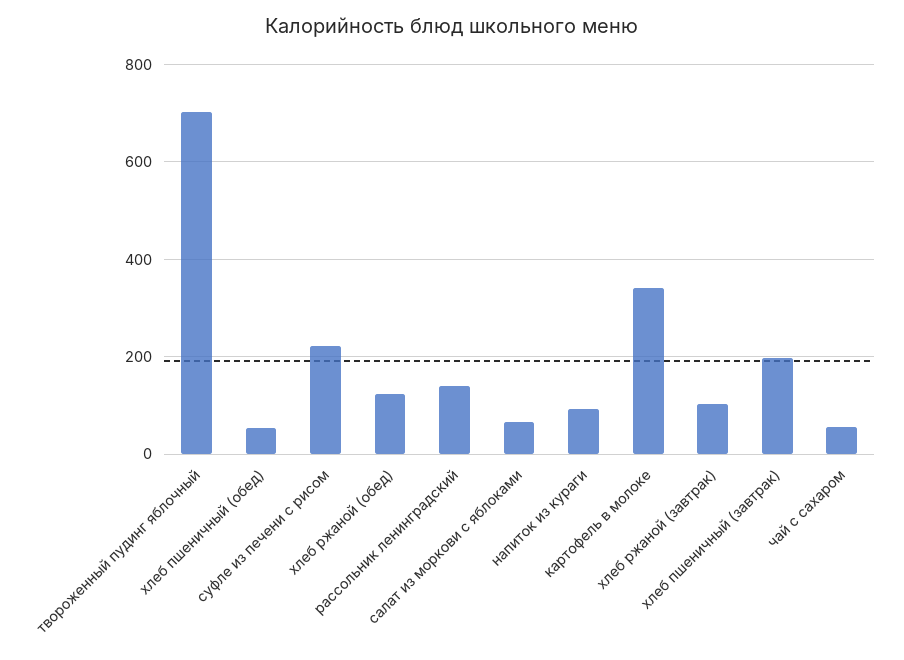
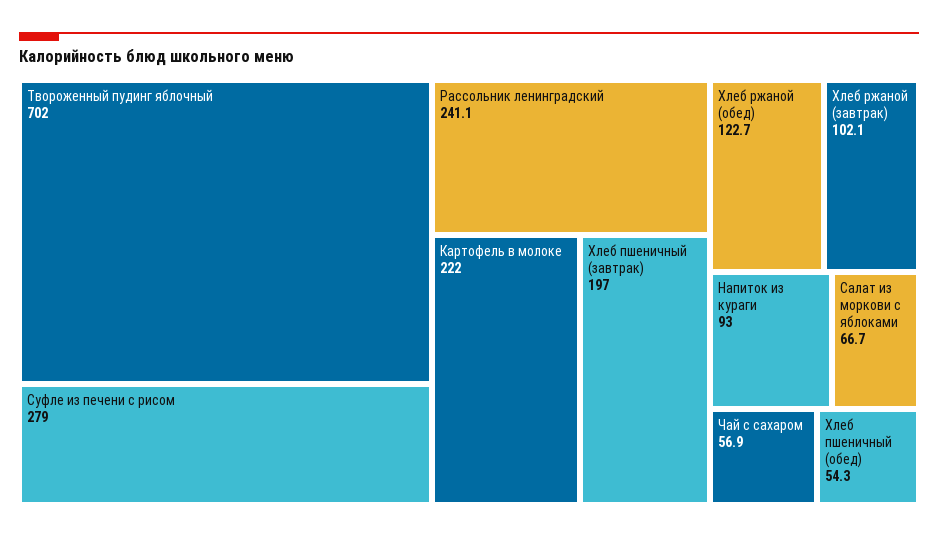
суфле из печени с рисом: 220 -> 279
рассольник ленинградский: 140 -> 241.1
картофель в молоке: 340 -> 222

